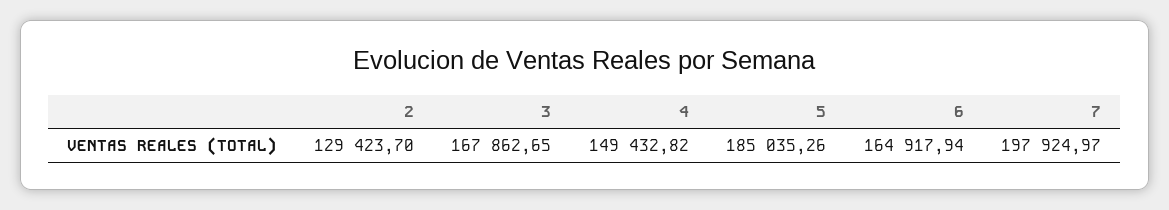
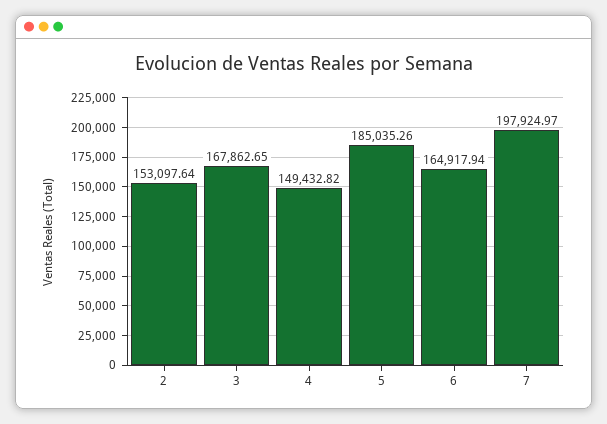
2: 129423.7 -> 153097.64

